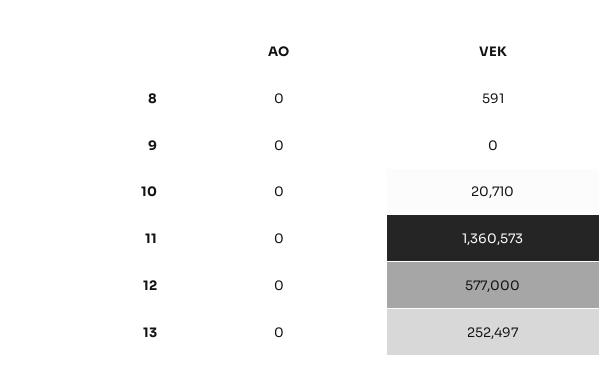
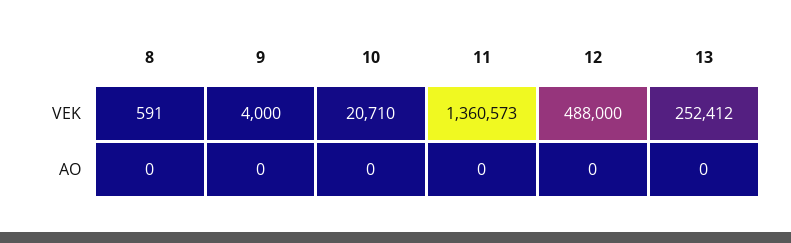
VEK, 9: 0 -> 4000
VEK, 12: 577000 -> 488000
VEK, 13: 252497 -> 252412

